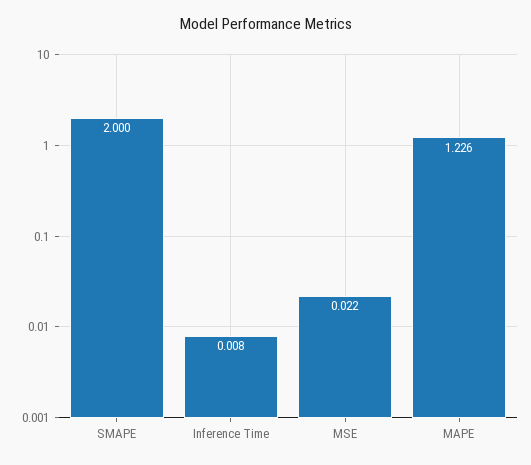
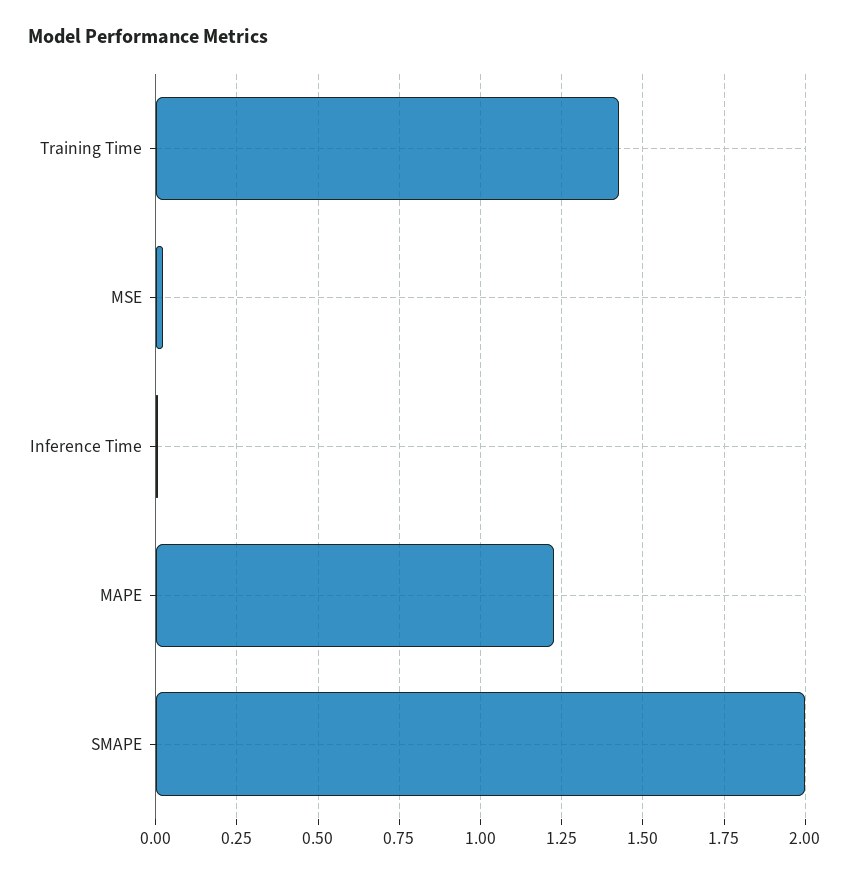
Training Time: none -> 1.425

